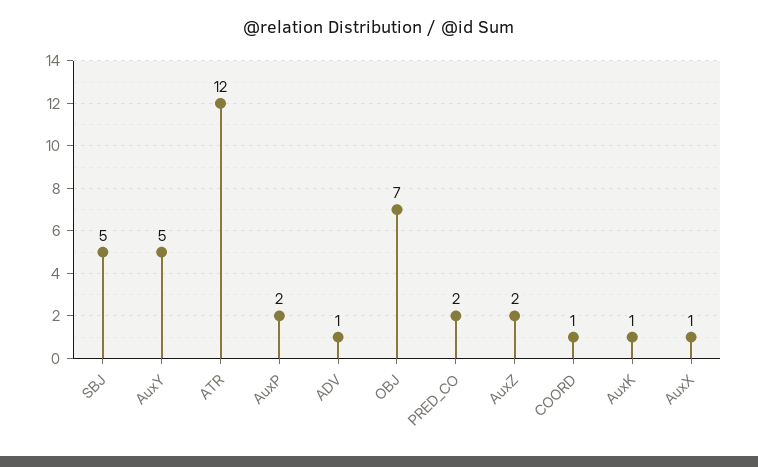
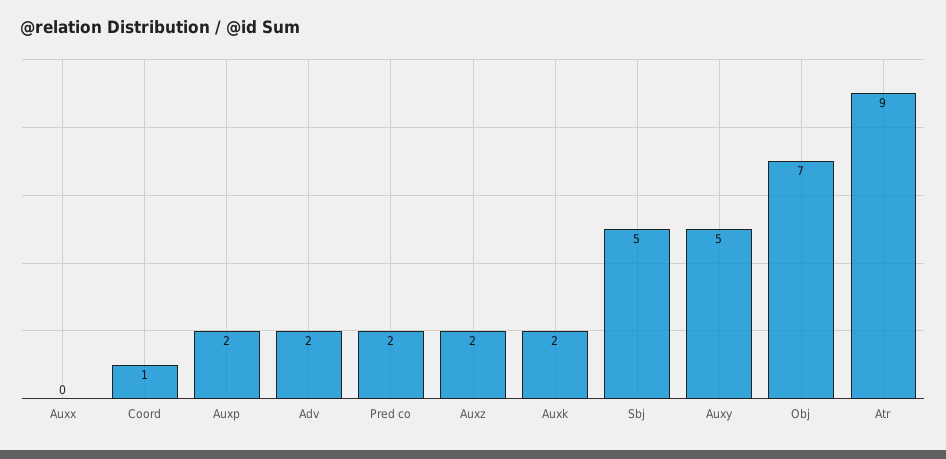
ATR: 12 -> 9
ADV: 1 -> 2
AuxK: 1 -> 2
AuxX: 1 -> 0

